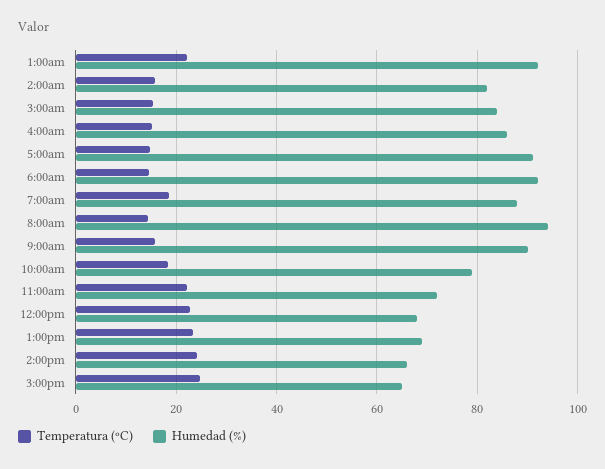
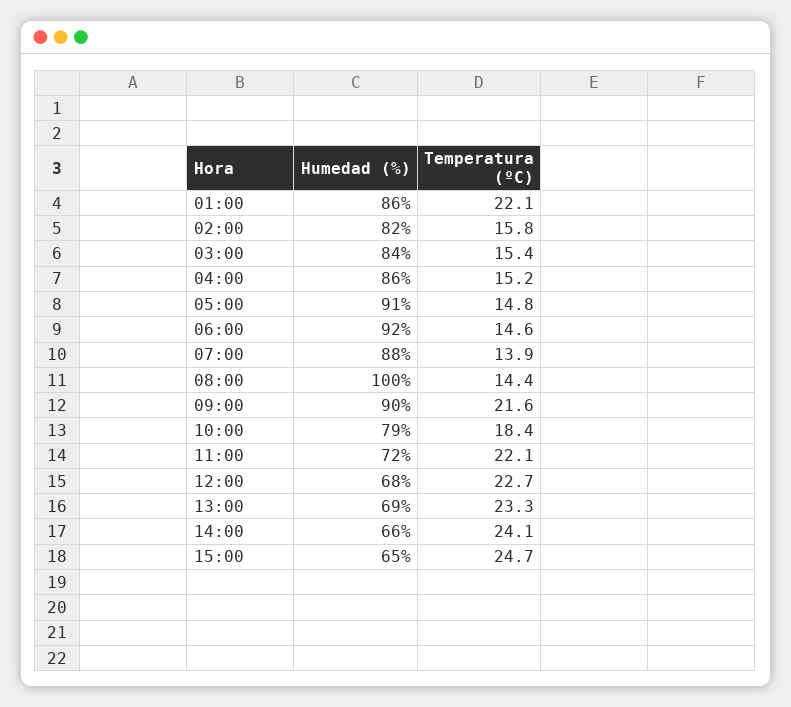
Humedad (%), 1:00am: 92 -> 86
Temperatura (ºC), 7:00am: 18 -> 13.9
Humedad (%), 8:00am: 94 -> 100
Temperatura (ºC), 9:00am: 16 -> 21.6

